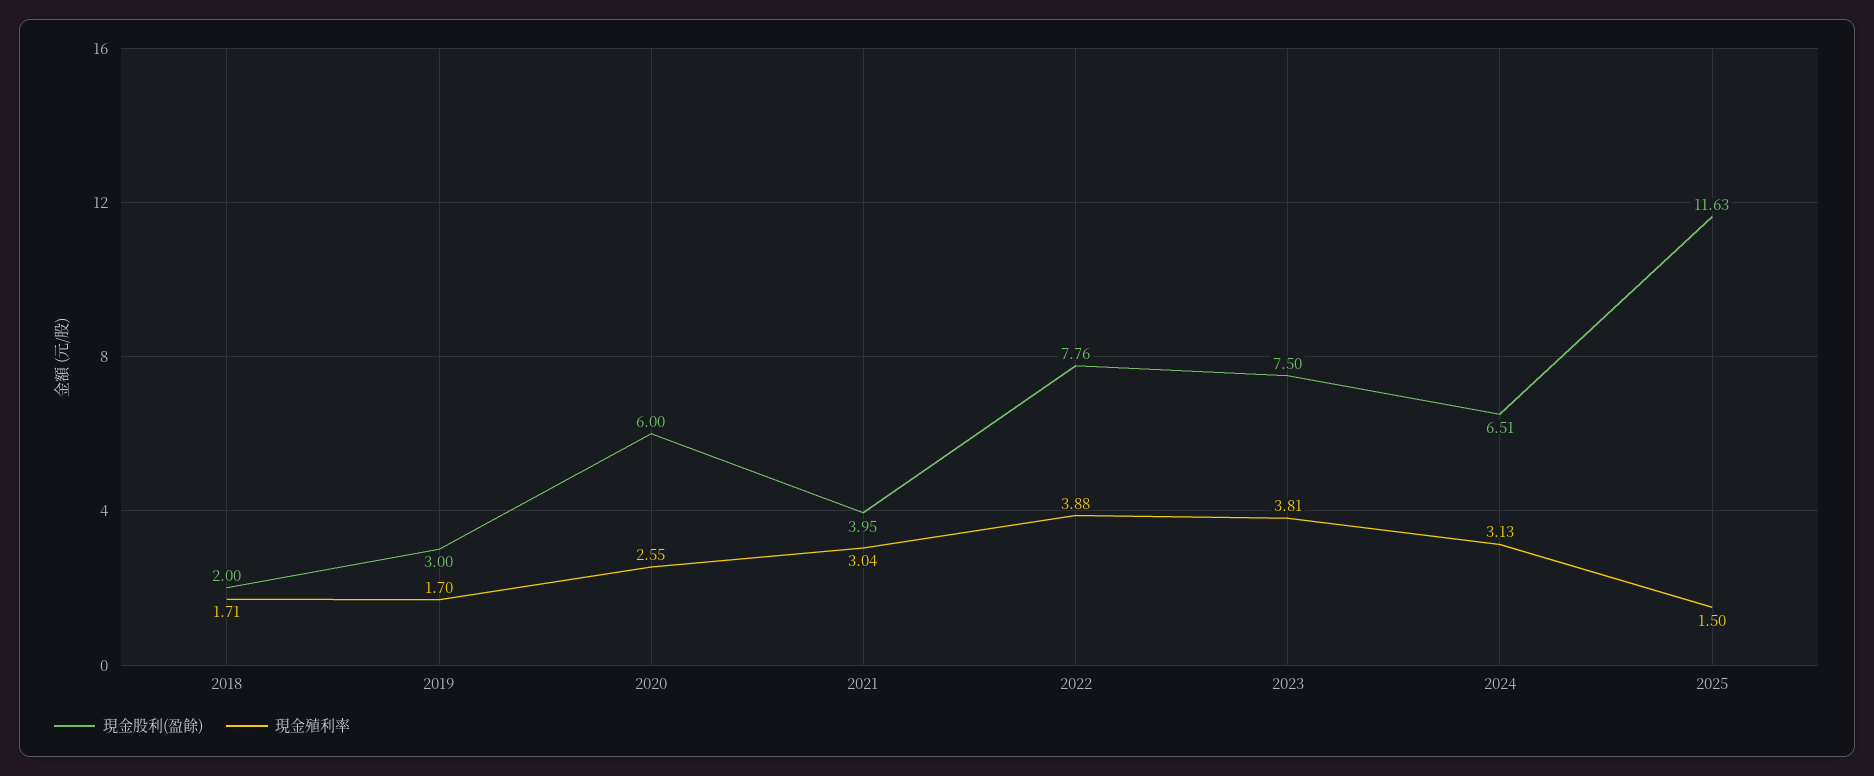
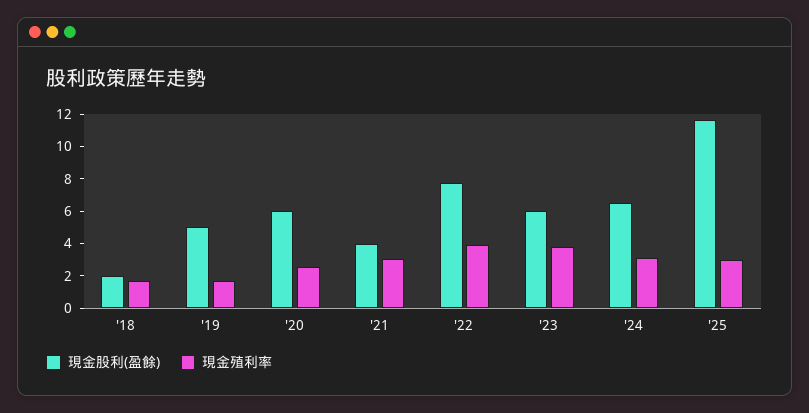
現金股利(盈餘), 2019: 3 -> 5
現金股利(盈餘), 2023: 7.5 -> 6
現金殖利率, 2025: 1.5 -> 3

